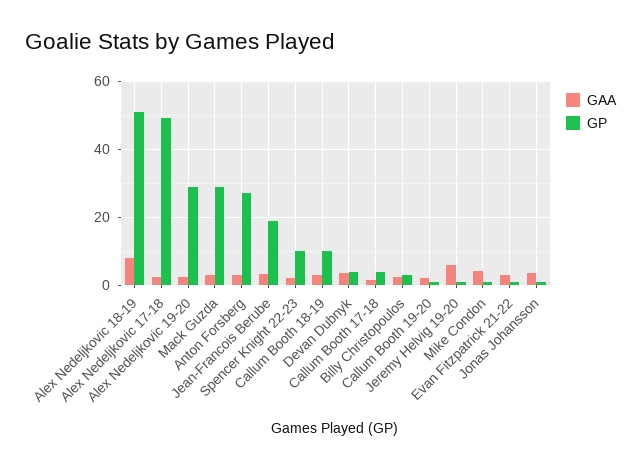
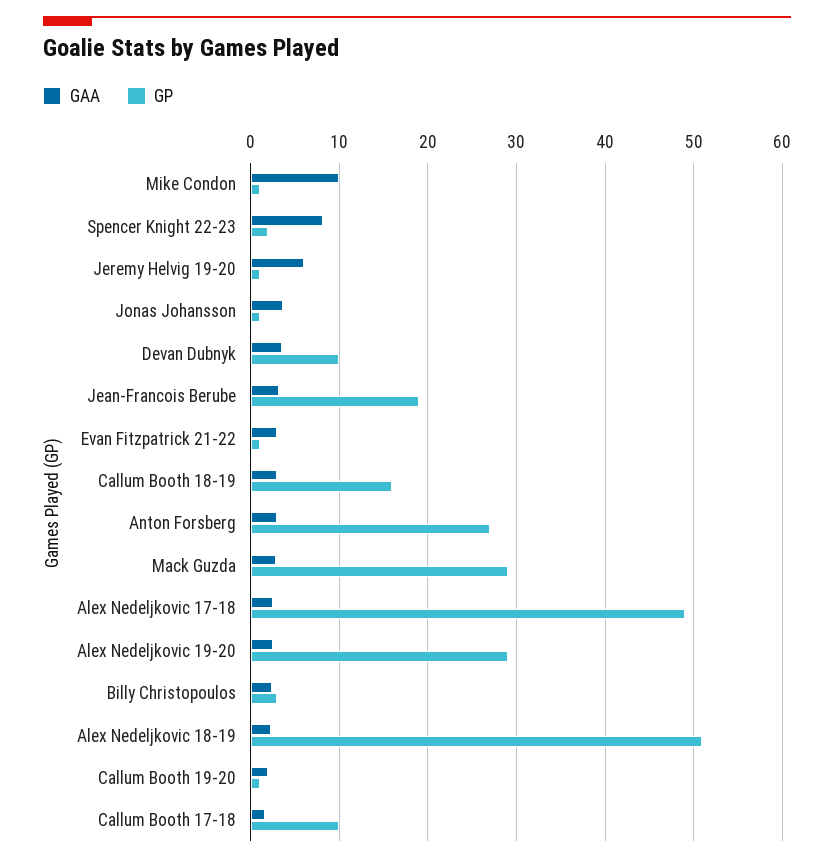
GAA, Alex Nedeljkovic 18-19: 8 -> 2
GAA, Spencer Knight 22-23: 2 -> 8
GP, Spencer Knight 22-23: 10 -> 2
GP, Callum Booth 18-19: 10 -> 16
GP, Devan Dubnyk: 4 -> 10
GP, Callum Booth 17-18: 4 -> 10
GAA, Mike Condon: 4 -> 10

